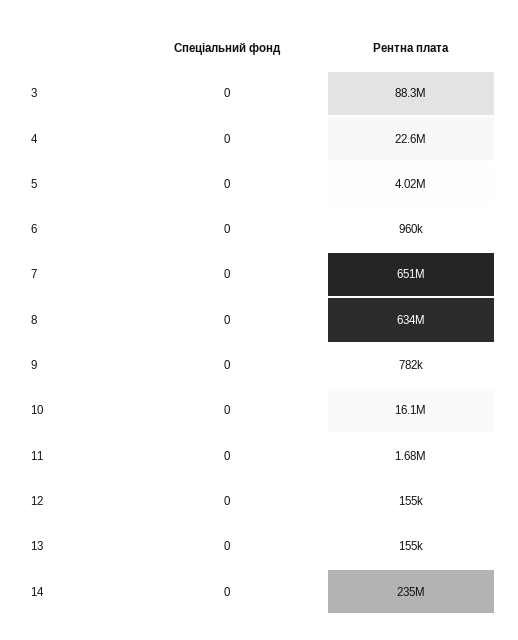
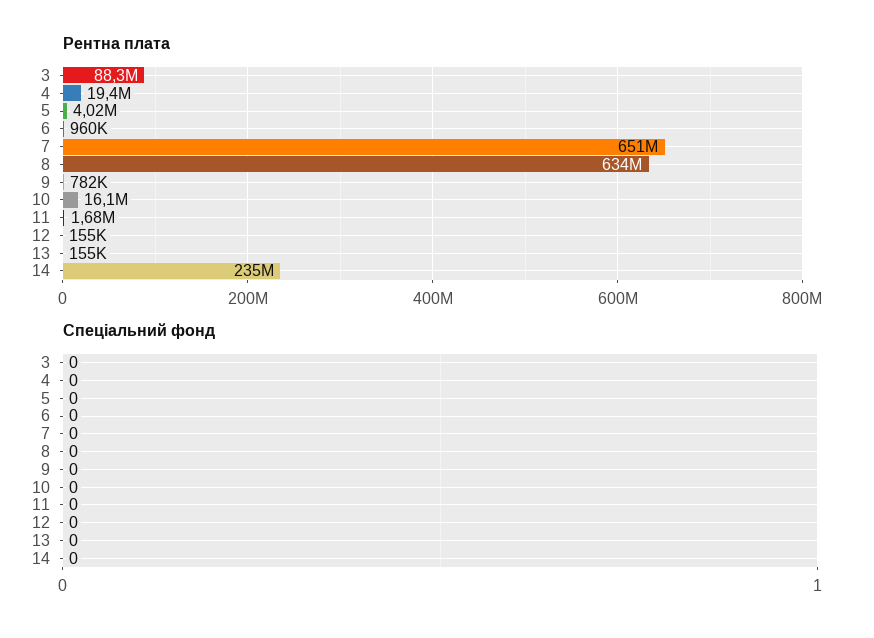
Рентна плата, 4: 22600000 -> 19400000

